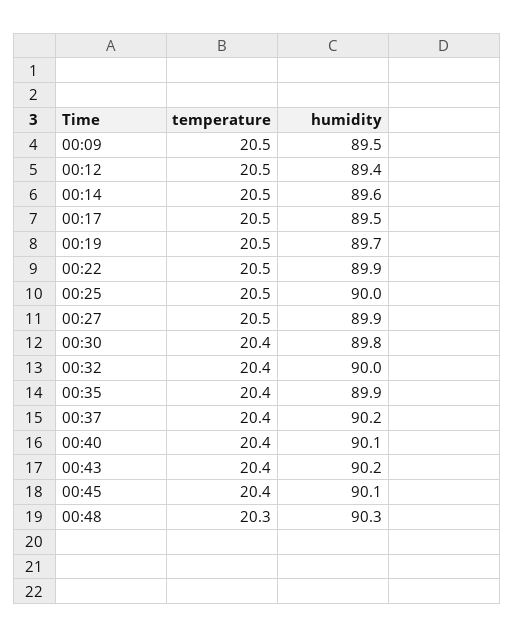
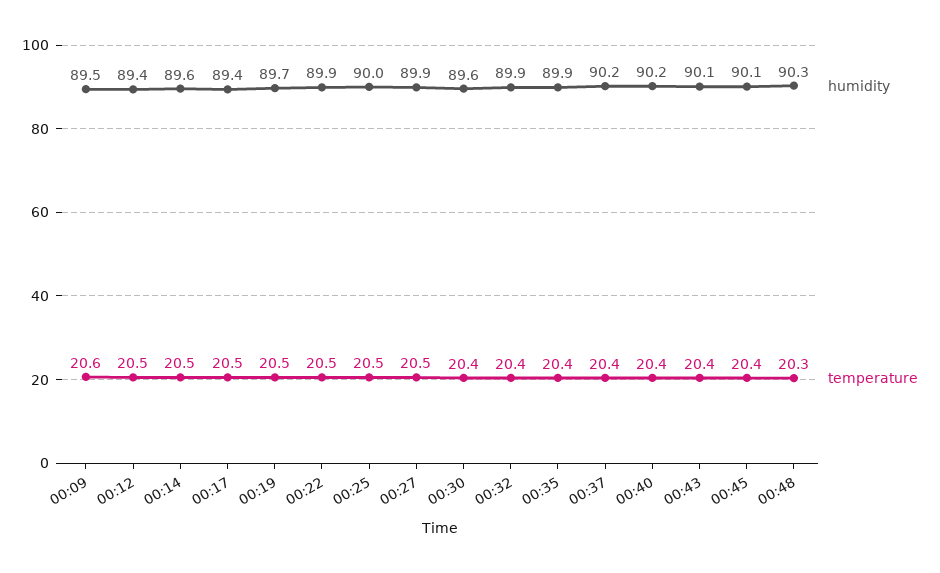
temperature, 00:09: 20.5 -> 20.6
humidity, 00:17: 89.5 -> 89.4
humidity, 00:30: 89.8 -> 89.6
humidity, 00:32: 90 -> 89.9
humidity, 00:40: 90.1 -> 90.2
humidity, 00:43: 90.2 -> 90.1

